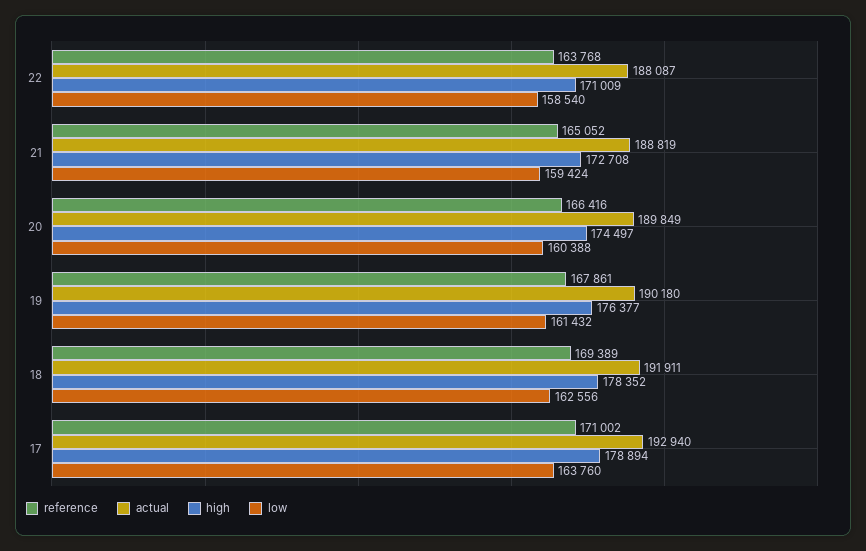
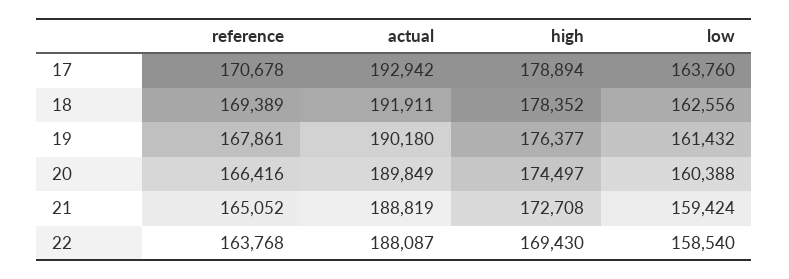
high, 22: 171009 -> 169430
reference, 17: 171002 -> 170678
actual, 17: 192940 -> 192942

